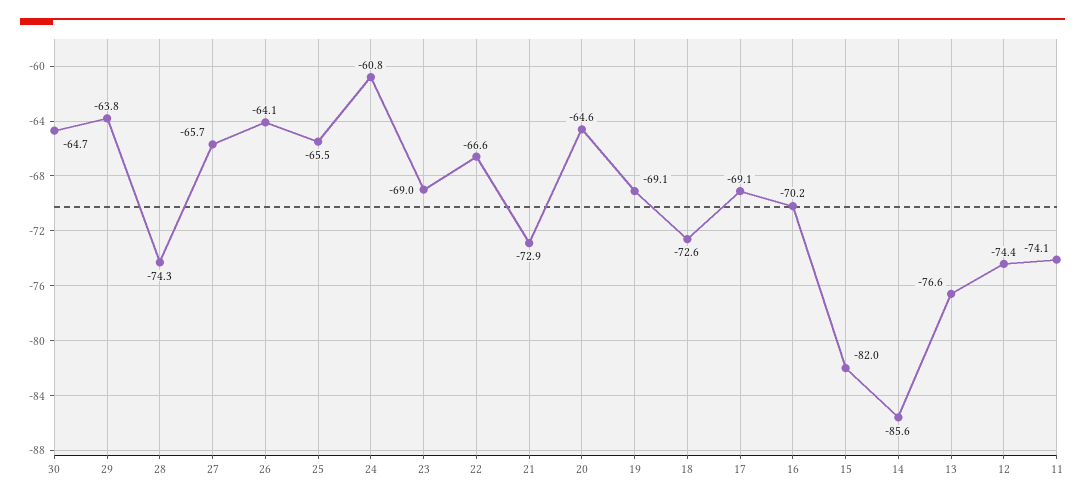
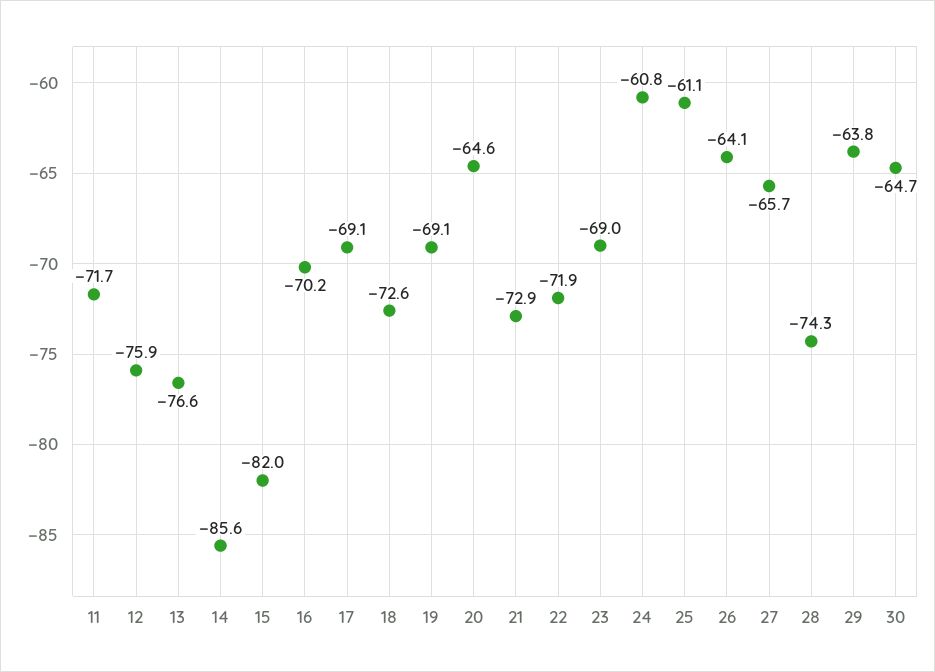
25: -65.5 -> -61.1
22: -66.6 -> -71.9
12: -74.4 -> -75.9
11: -74.1 -> -71.7

